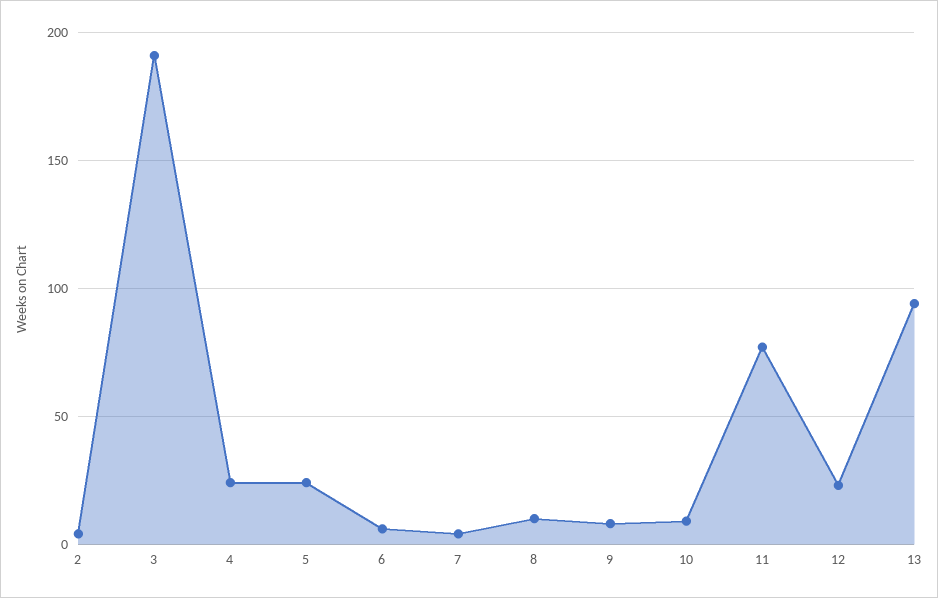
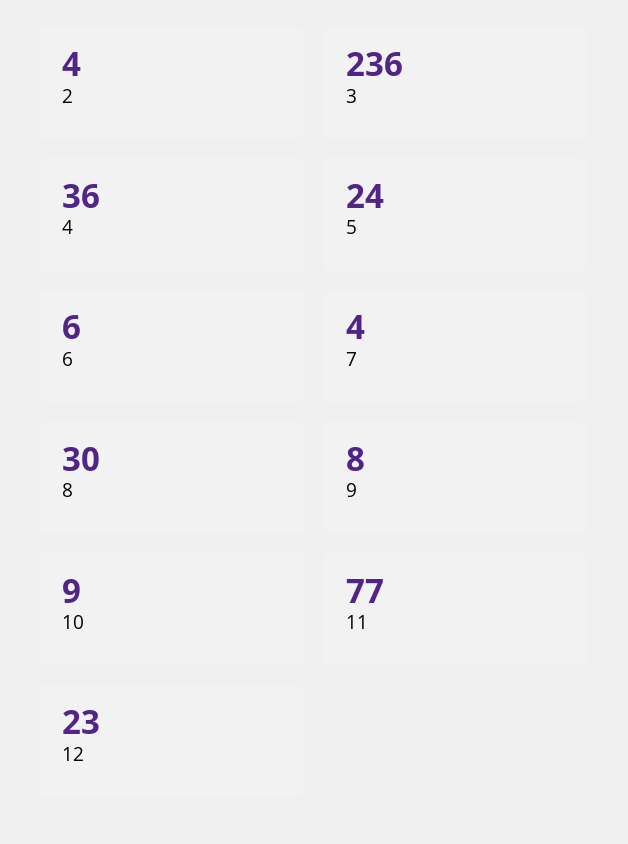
3: 190 -> 236
4: 25 -> 36
8: 10 -> 30
13: 95 -> none

